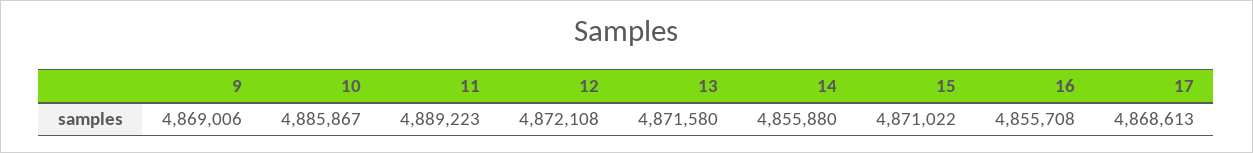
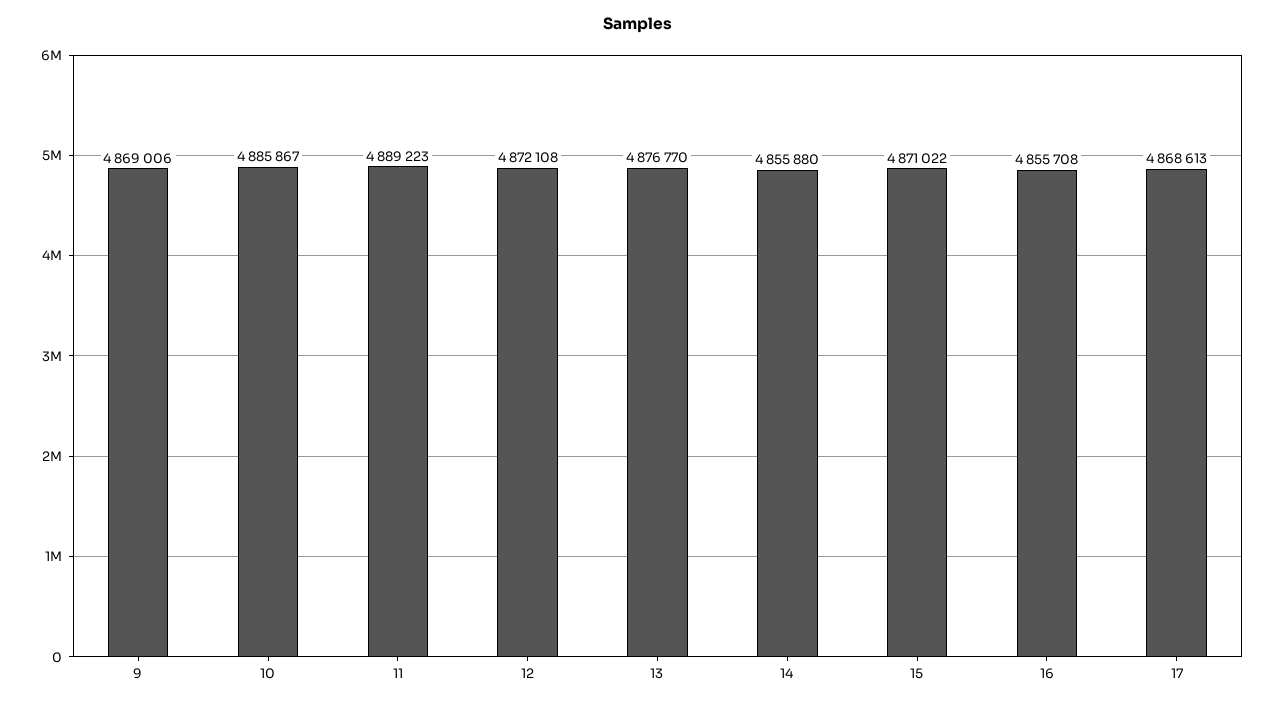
13: 4871580 -> 4876770

